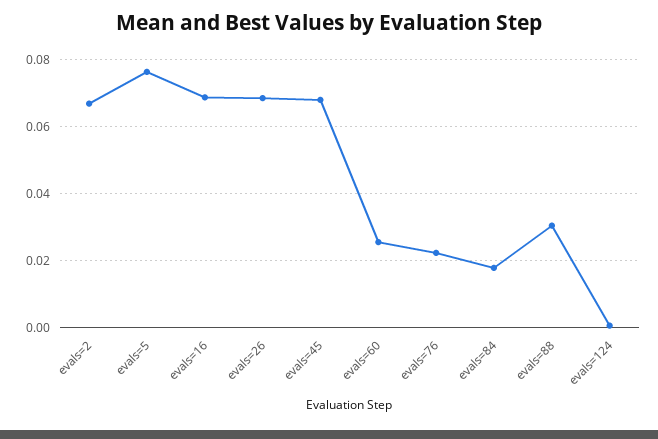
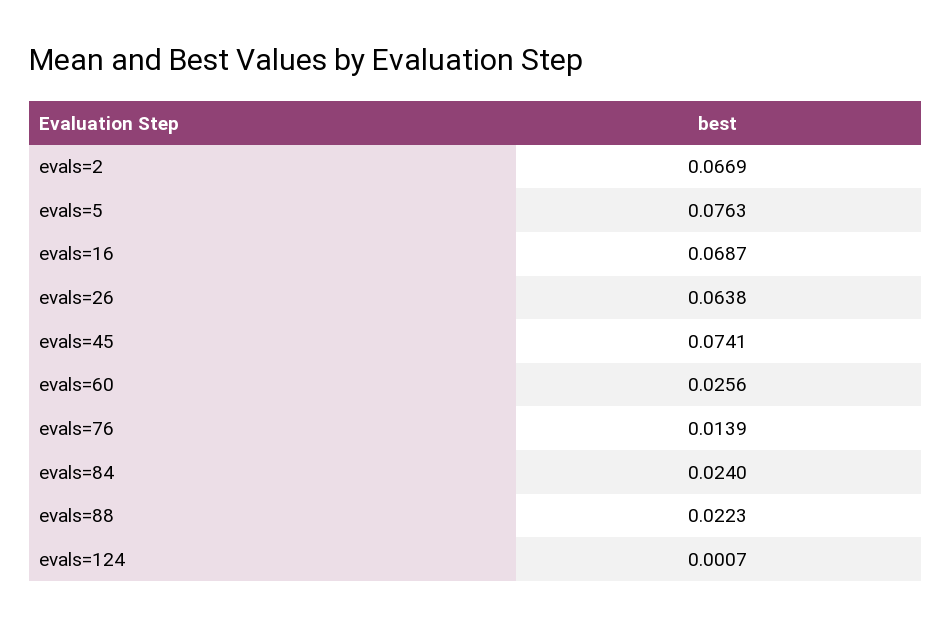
evals=26: 0.068 -> 0.0638
evals=45: 0.068 -> 0.0741
evals=76: 0.022 -> 0.0139
evals=84: 0.018 -> 0.024
evals=88: 0.03 -> 0.0223

